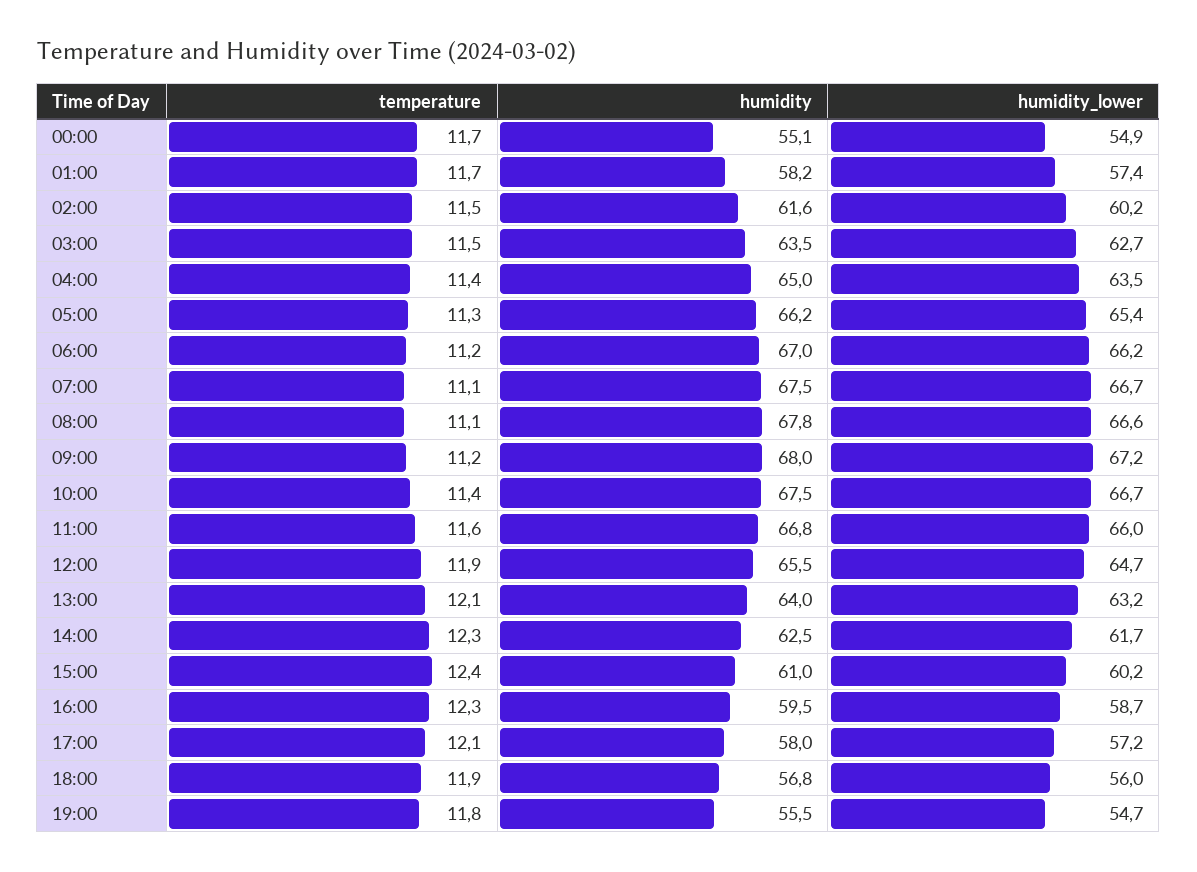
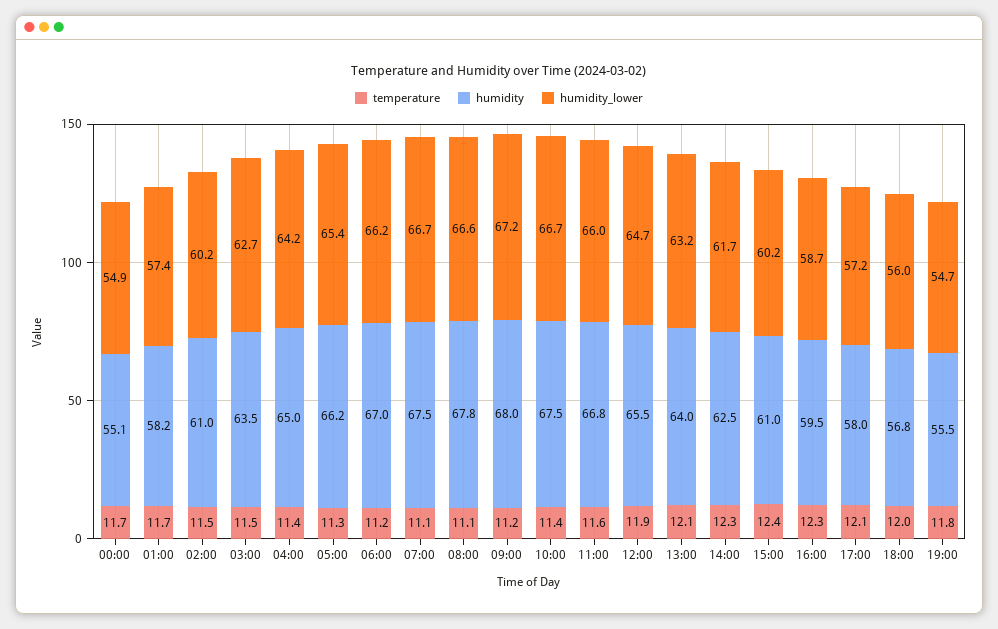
humidity, 02:00: 61.6 -> 61
humidity_lower, 04:00: 63.5 -> 64.2
temperature, 18:00: 11.9 -> 12

